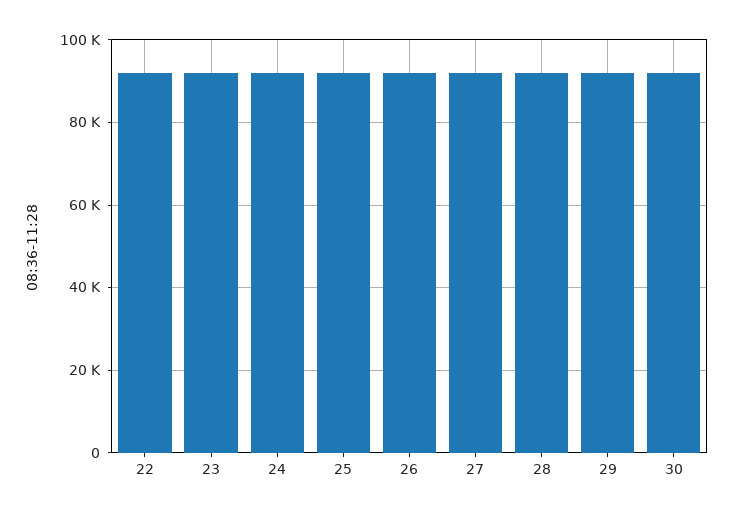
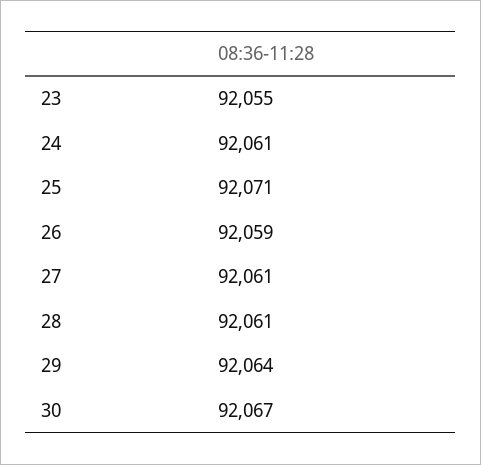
22: 92000 -> none

